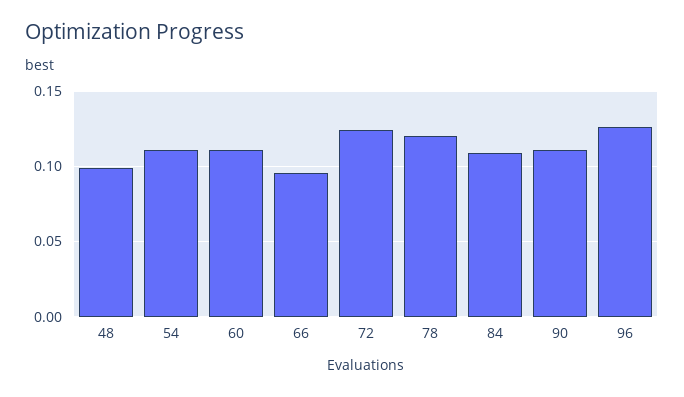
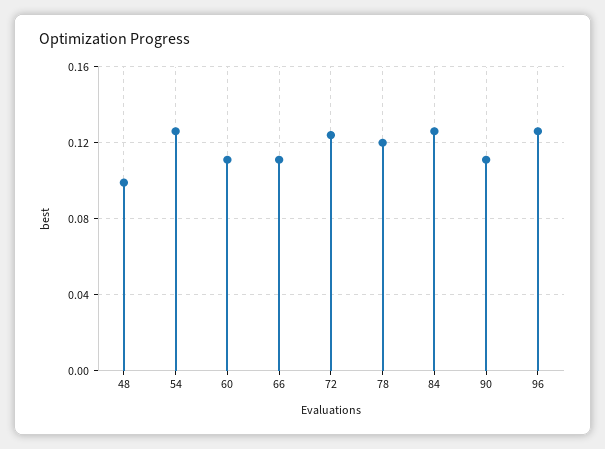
54: 0.11 -> 0.125
66: 0.095 -> 0.11
84: 0.11 -> 0.125

